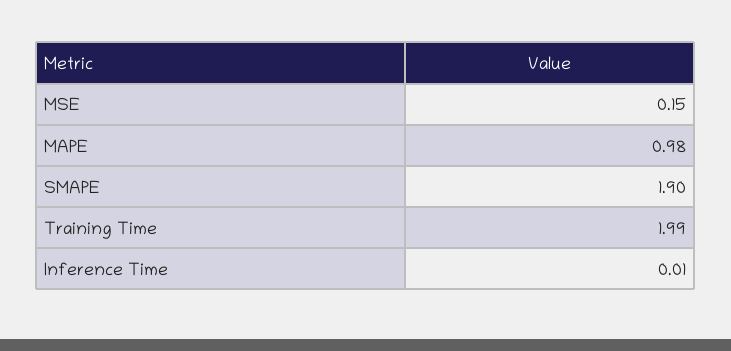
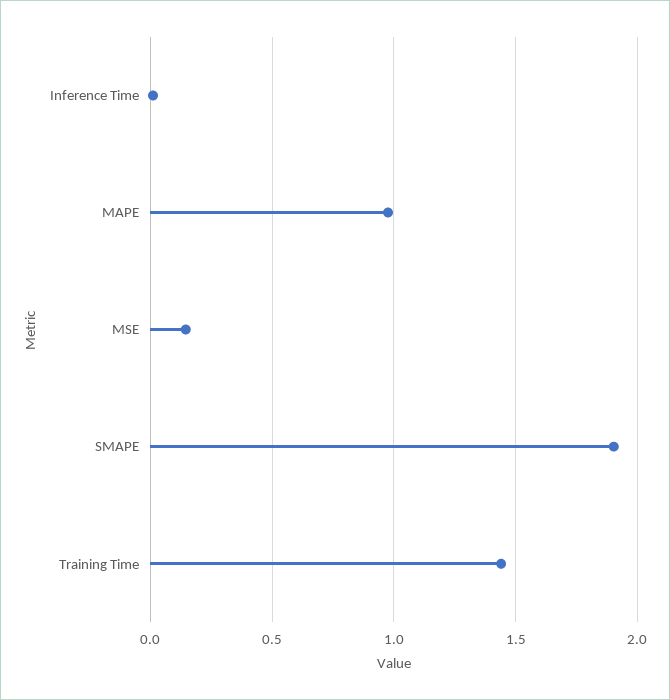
Training Time: 1.99 -> 1.45

